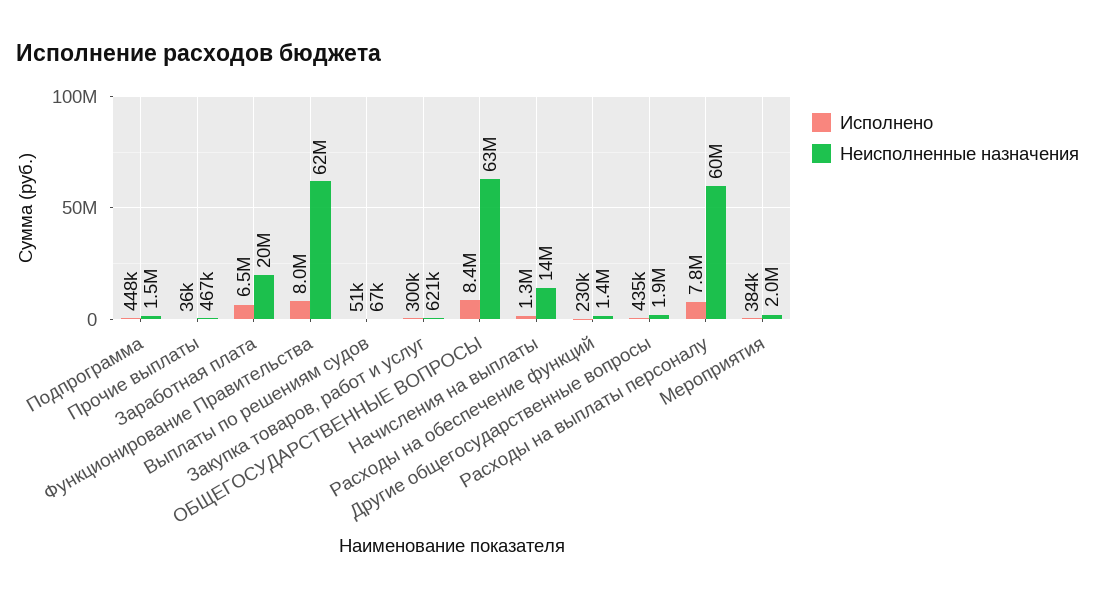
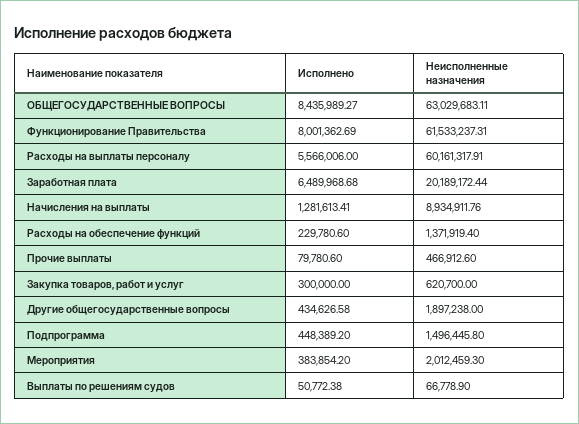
Исполнено, Прочие выплаты: 36000 -> 79780.6
Неисполненные назначения, Начисления на выплаты: 14000000 -> 8934911.76
Исполнено, Расходы на выплаты персоналу: 7800000 -> 5566006

